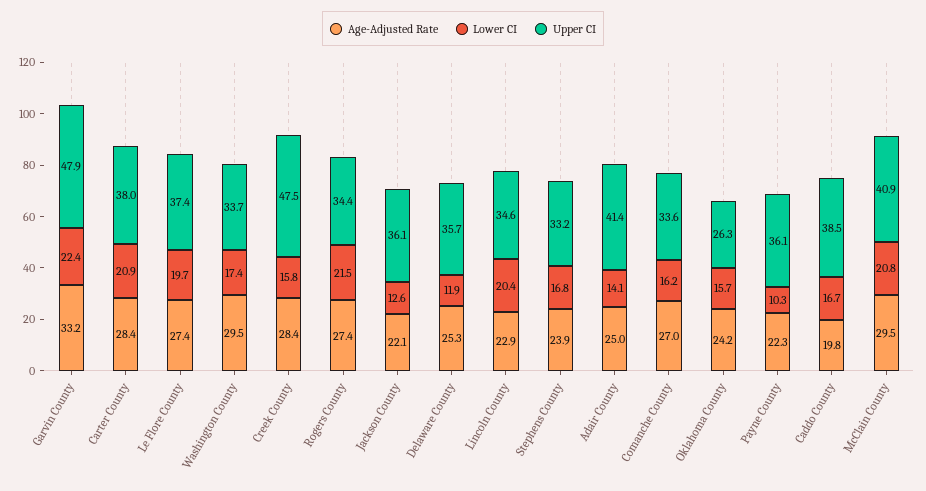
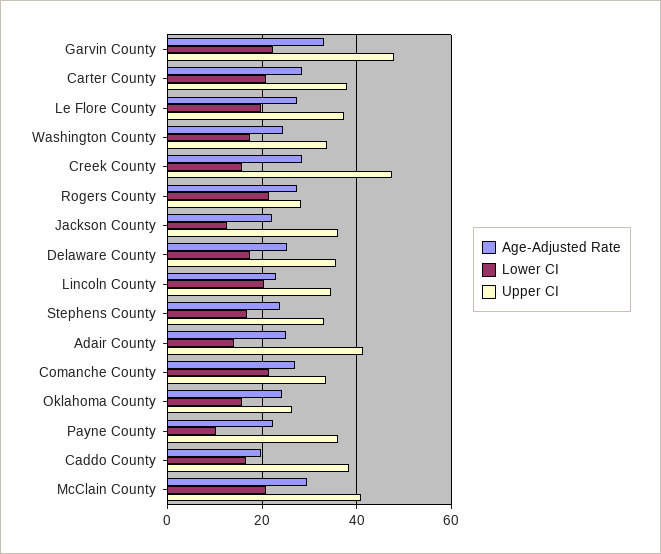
Age-Adjusted Rate, Washington County: 29.5 -> 24
Upper CI, Rogers County: 34.4 -> 28
Lower CI, Delaware County: 11.9 -> 18
Lower CI, Comanche County: 16.2 -> 22

